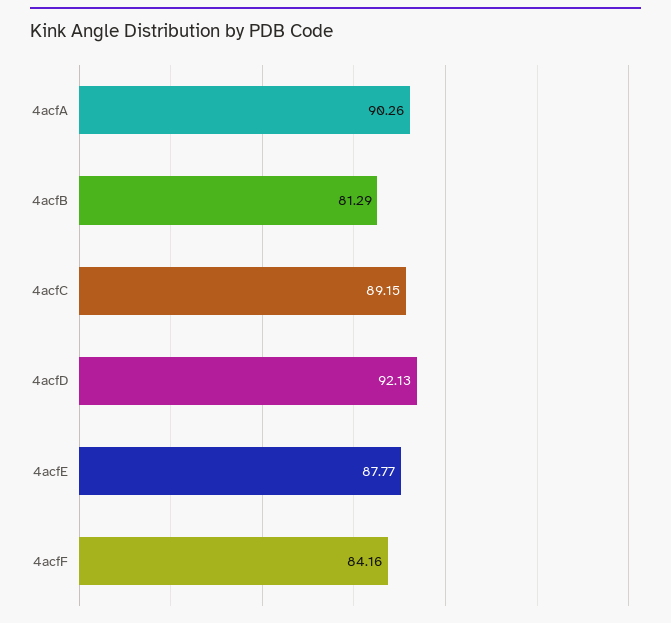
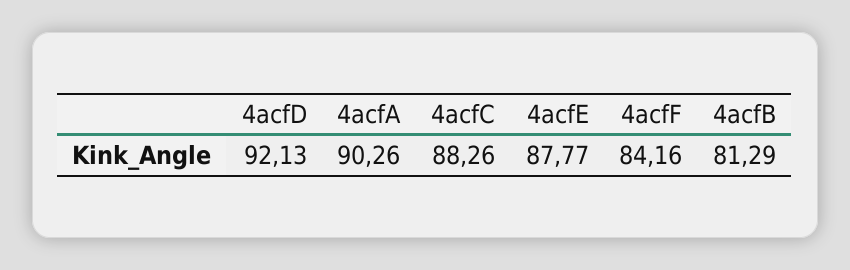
4acfC: 89.15 -> 88.26

